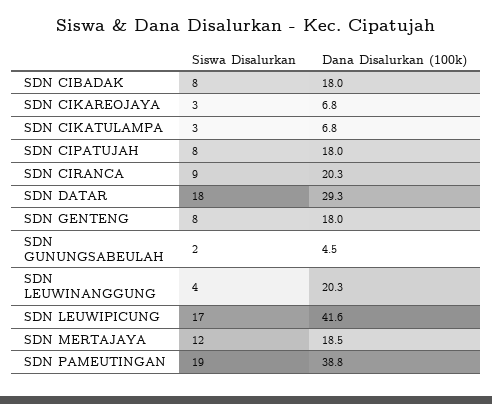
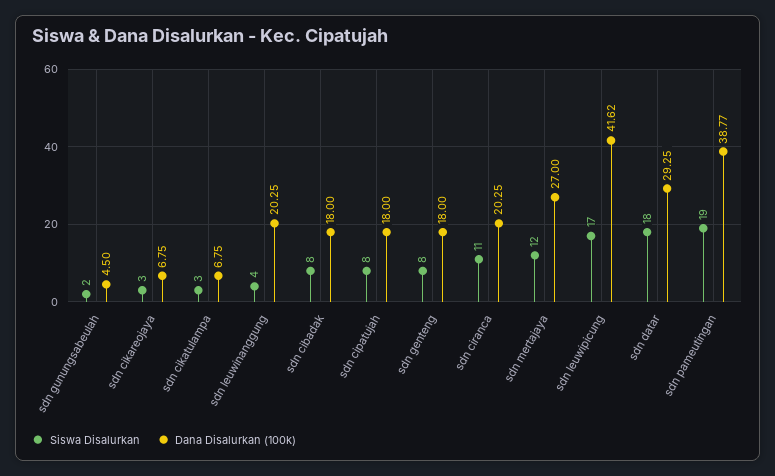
Siswa Disalurkan, SDN CIRANCA: 9 -> 11
Dana Disalurkan (100k), SDN MERTAJAYA: 18.5 -> 27

